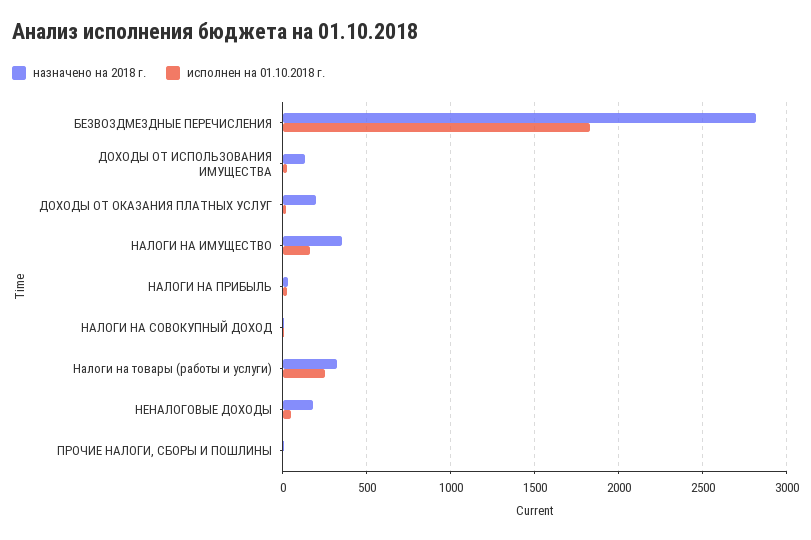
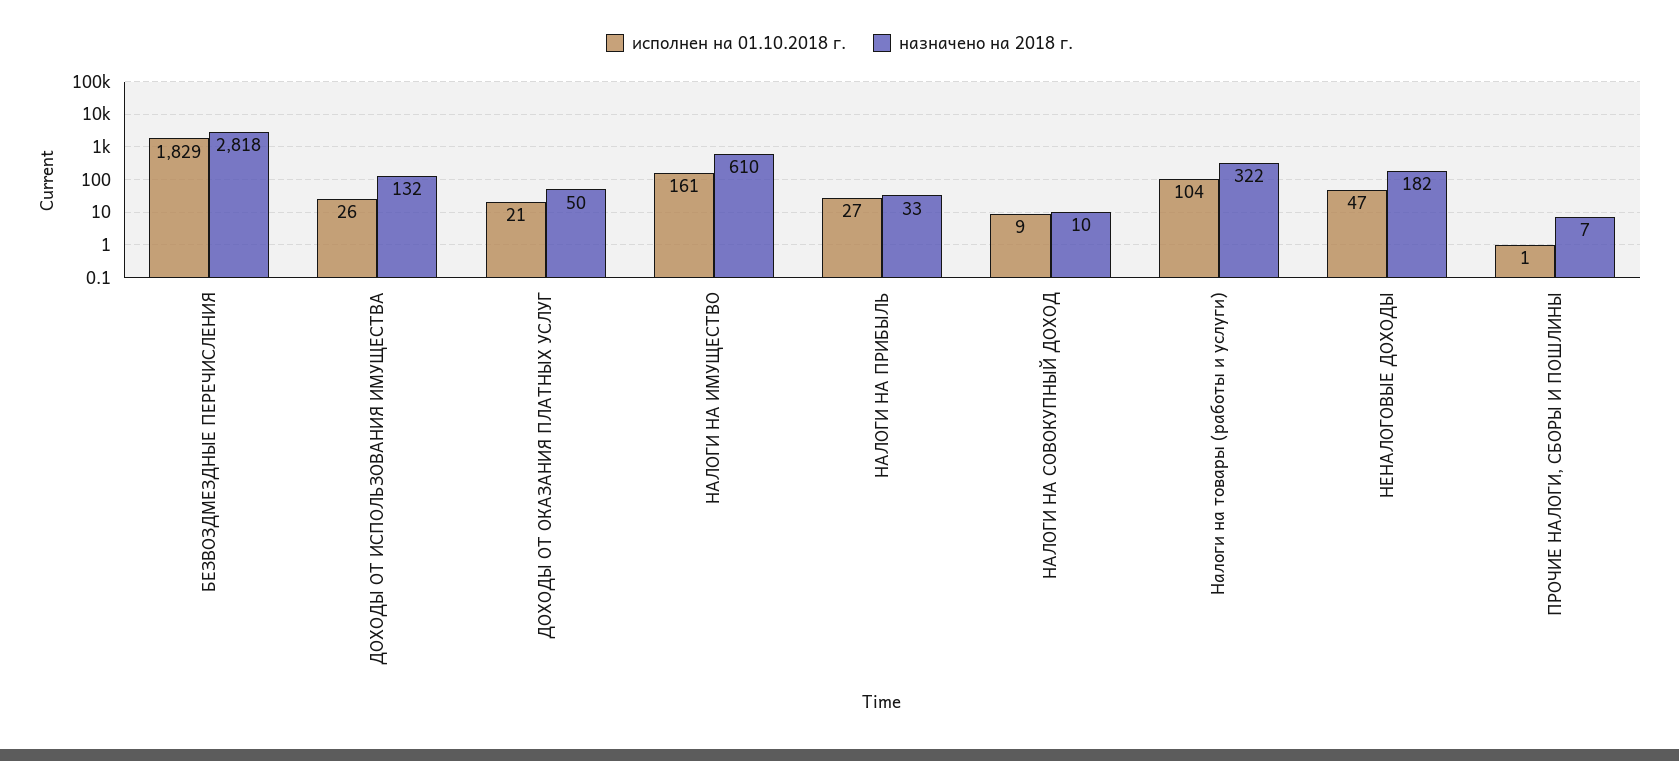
назначено на 2018 г., ДОХОДЫ ОТ ОКАЗАНИЯ ПЛАТНЫХ УСЛУГ: 200 -> 50
назначено на 2018 г., НАЛОГИ НА ИМУЩЕСТВО: 350 -> 610
исполнен на 01.10.2018 г., Налоги на товары (работы и услуги): 250 -> 104

